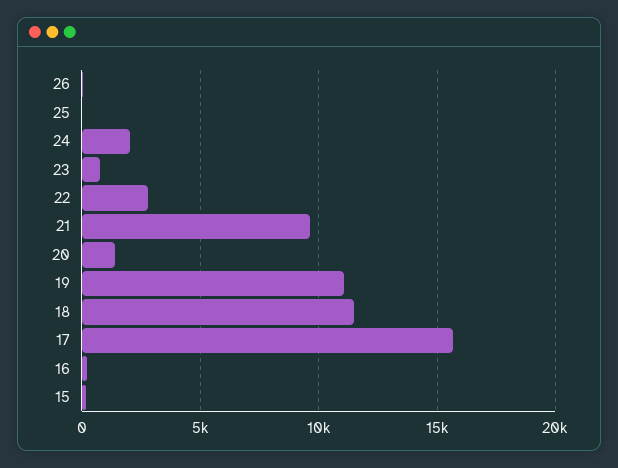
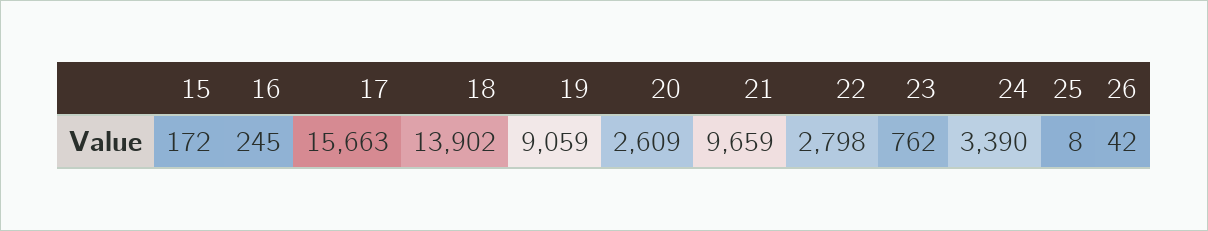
24: 2000 -> 3390
20: 1500 -> 2609
19: 11000 -> 9059
18: 11500 -> 13902

